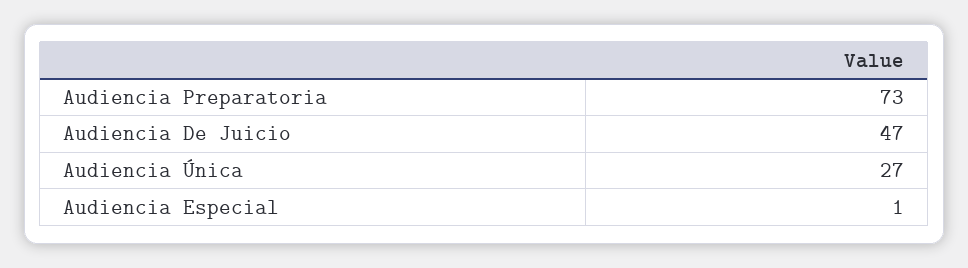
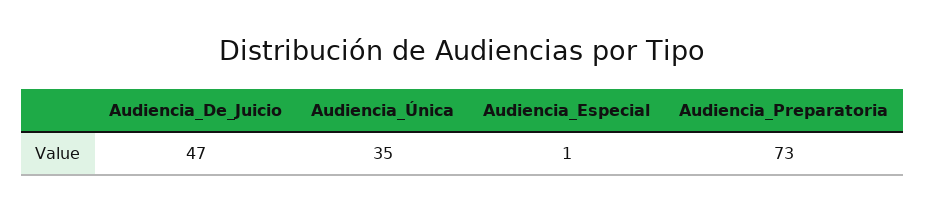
Audiencia Única: 27 -> 35

